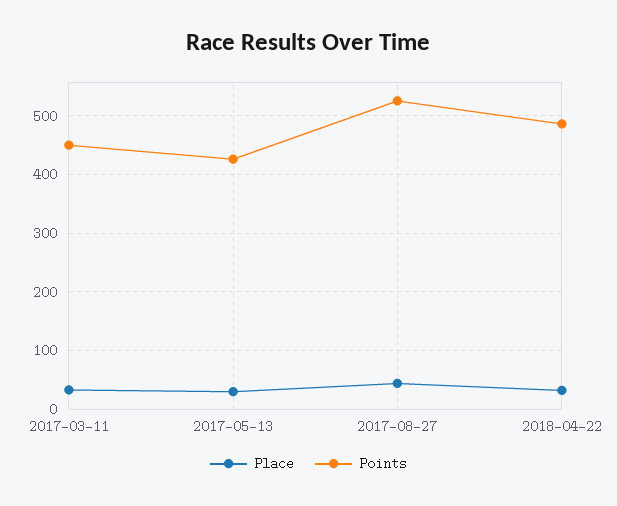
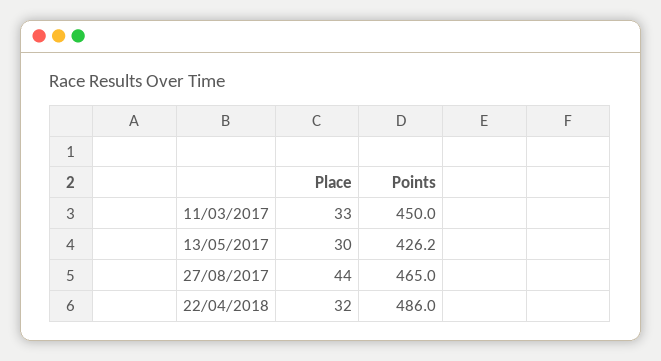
Points, 2017-08-27: 520 -> 465

